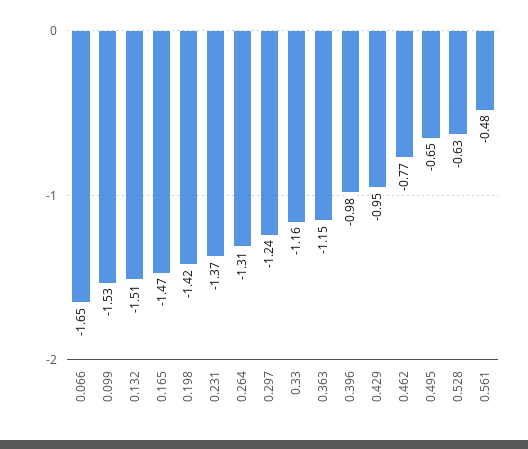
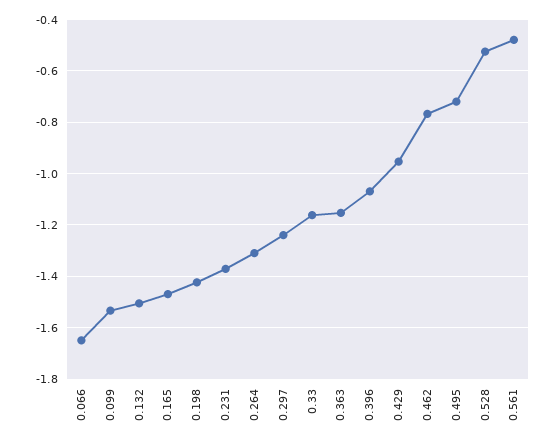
0.396: -0.98 -> -1.075
0.495: -0.65 -> -0.725
0.528: -0.63 -> -0.525

